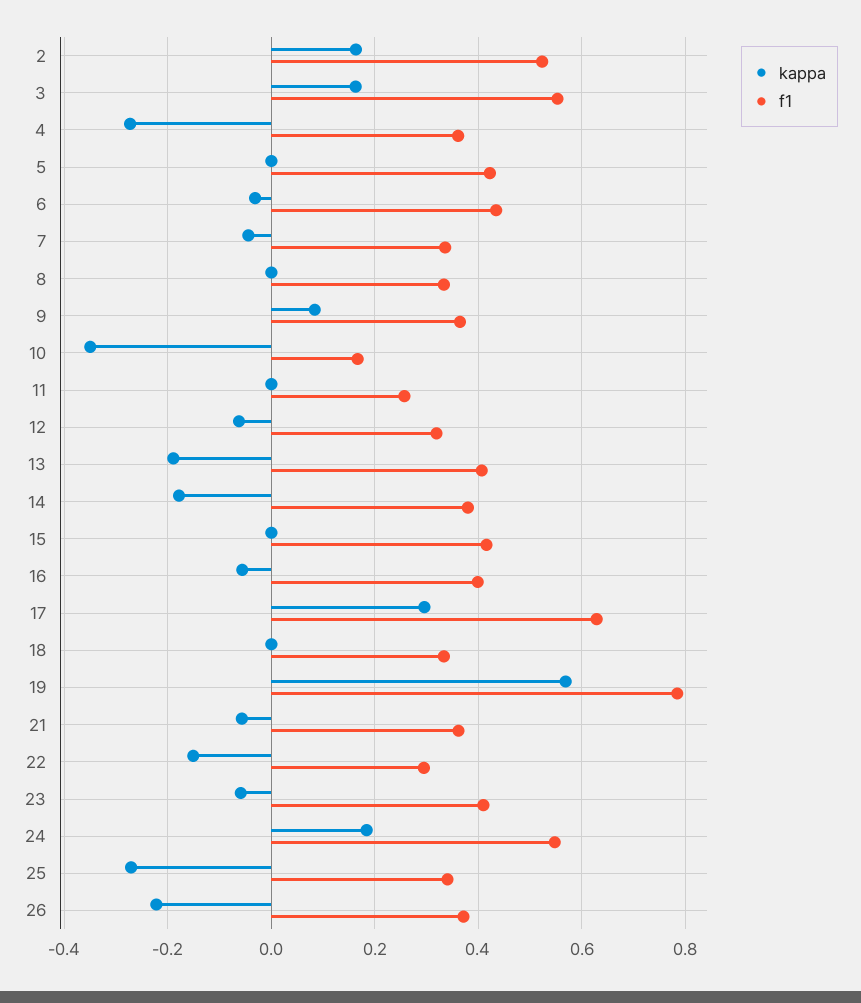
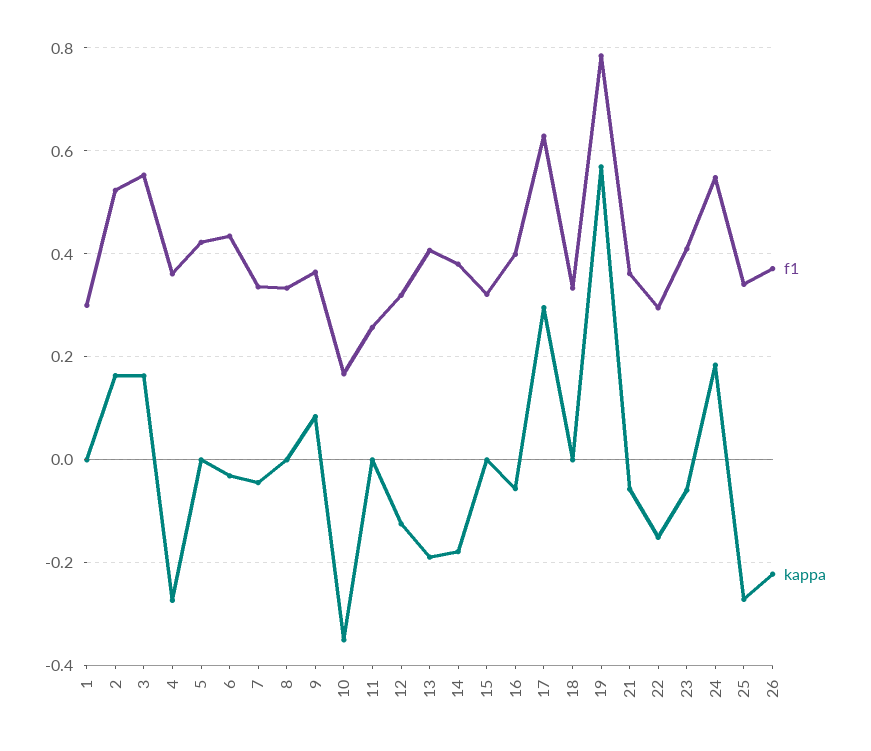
kappa, 12: -0.06 -> -0.12
f1, 15: 0.42 -> 0.32
f1, 1: none -> 0.3
kappa, 1: none -> 0

